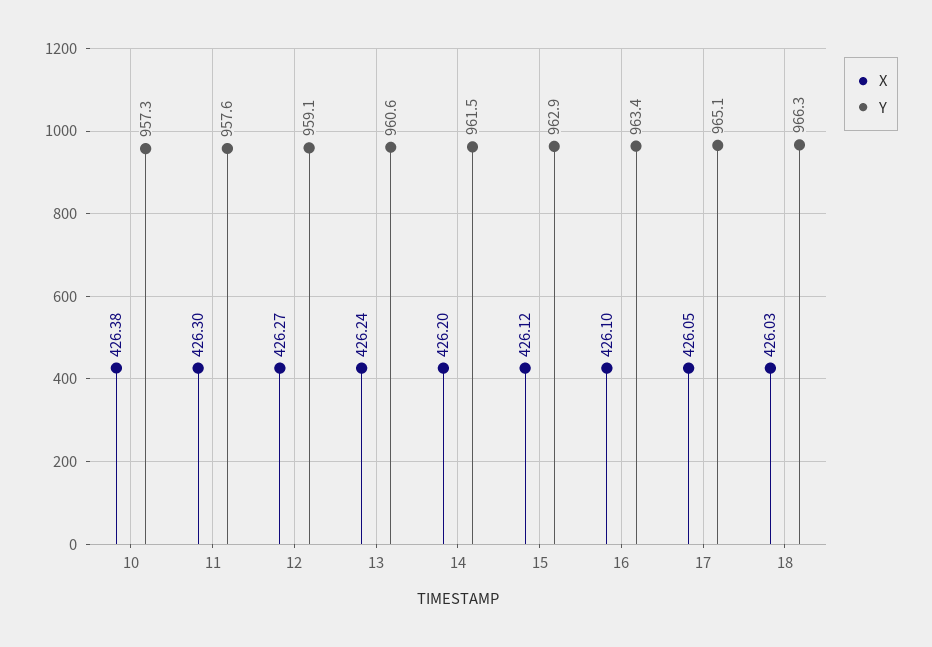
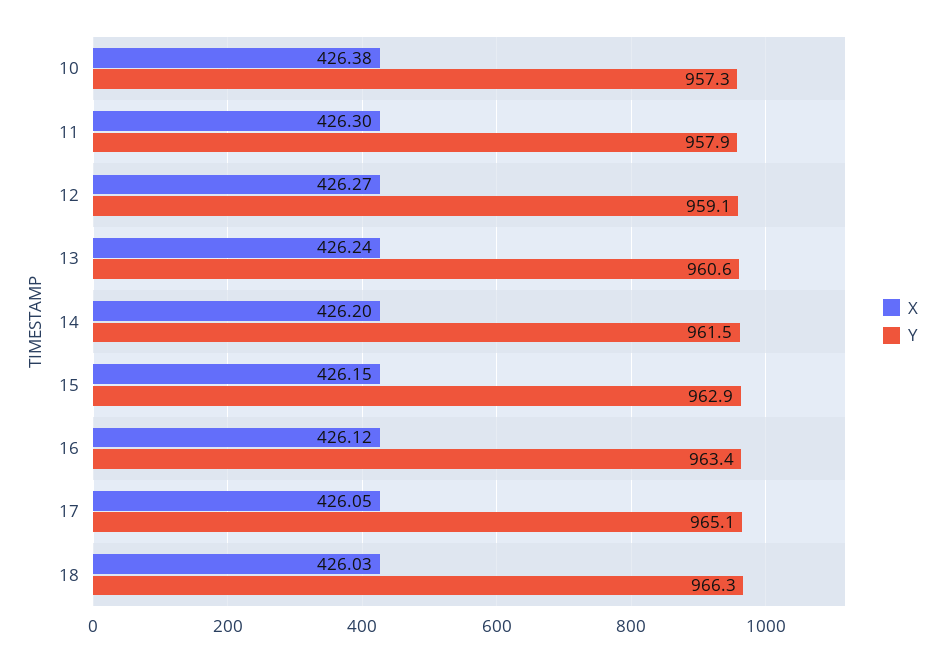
Y, 11: 957.6 -> 957.9
X, 15: 426.12 -> 426.15
X, 16: 426.1 -> 426.12

